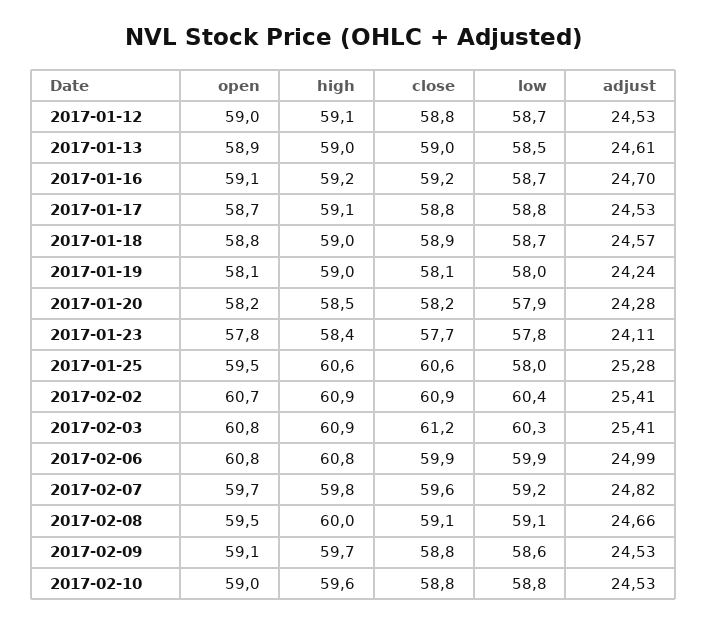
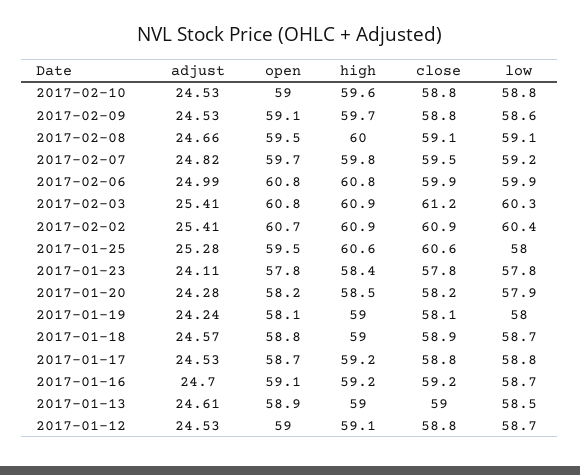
high, 2017-01-17: 59.1 -> 59.2
close, 2017-01-23: 57.7 -> 57.8
close, 2017-02-07: 59.6 -> 59.5

